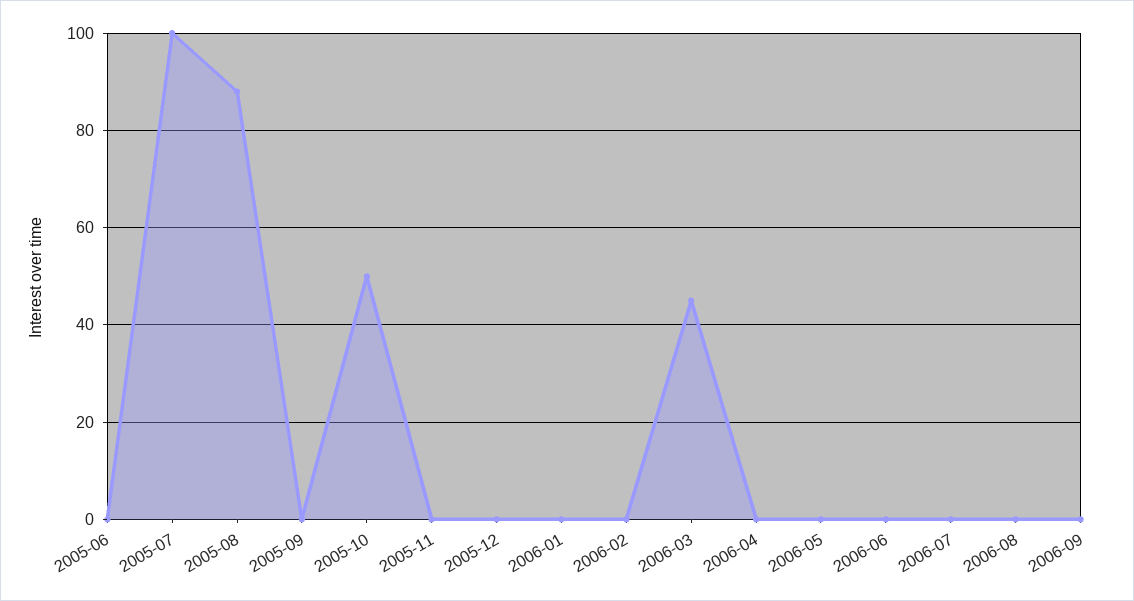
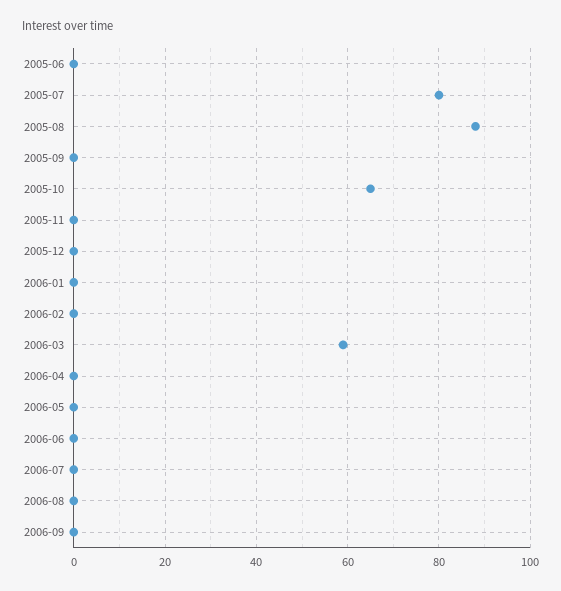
2005-07: 100 -> 80
2005-10: 50 -> 65
2006-03: 45 -> 60

